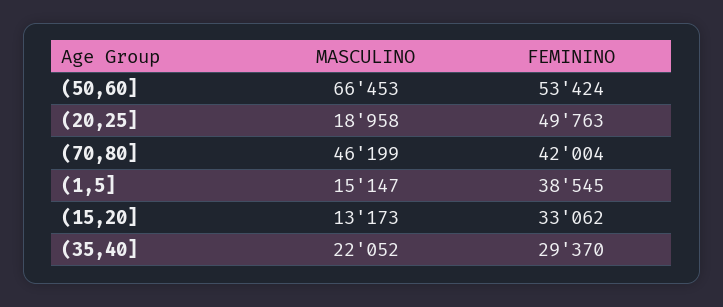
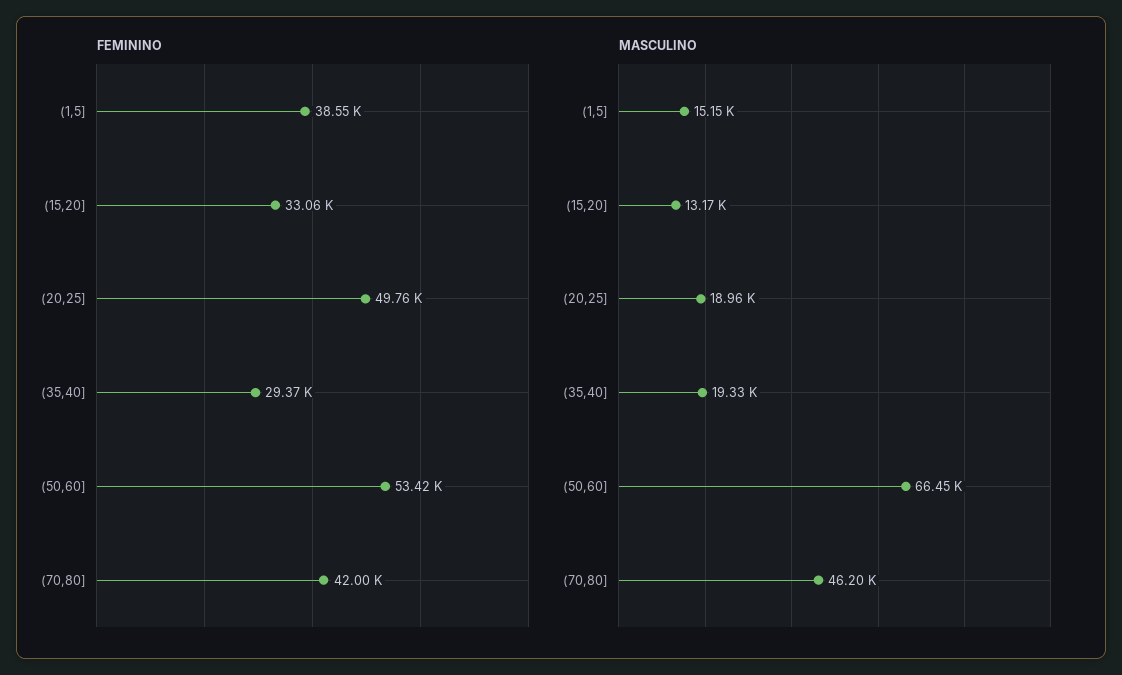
MASCULINO, (35,40]: 22052 -> 19330

